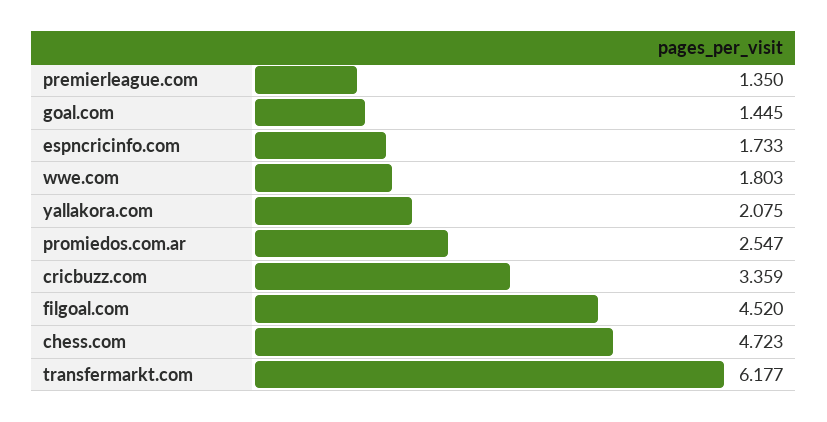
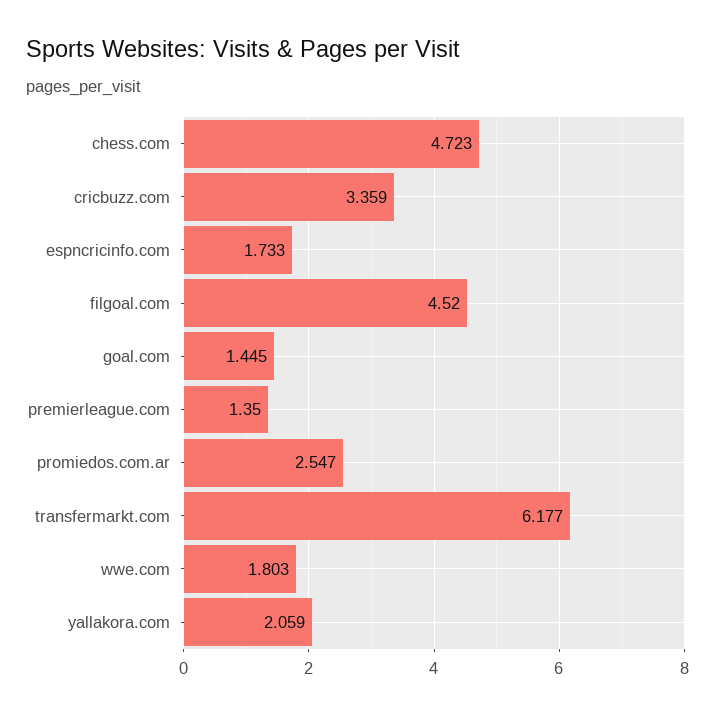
yallakora.com: 2.075 -> 2.059

